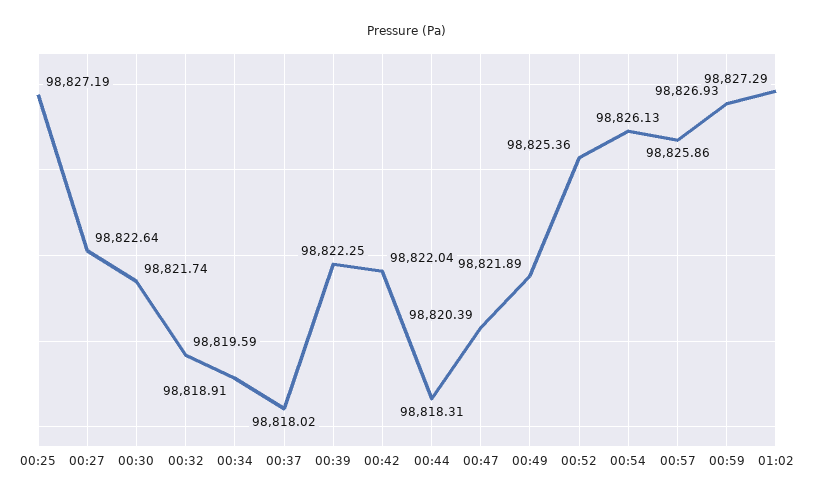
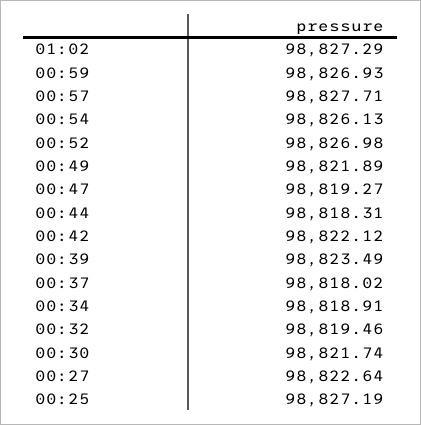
00:32: 98819.59 -> 98819.46
00:39: 98822.25 -> 98823.49
00:42: 98822.04 -> 98822.12
00:47: 98820.39 -> 98819.27
00:52: 98825.36 -> 98826.98
00:57: 98825.86 -> 98827.71

